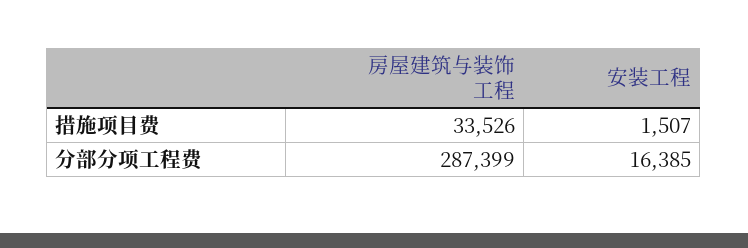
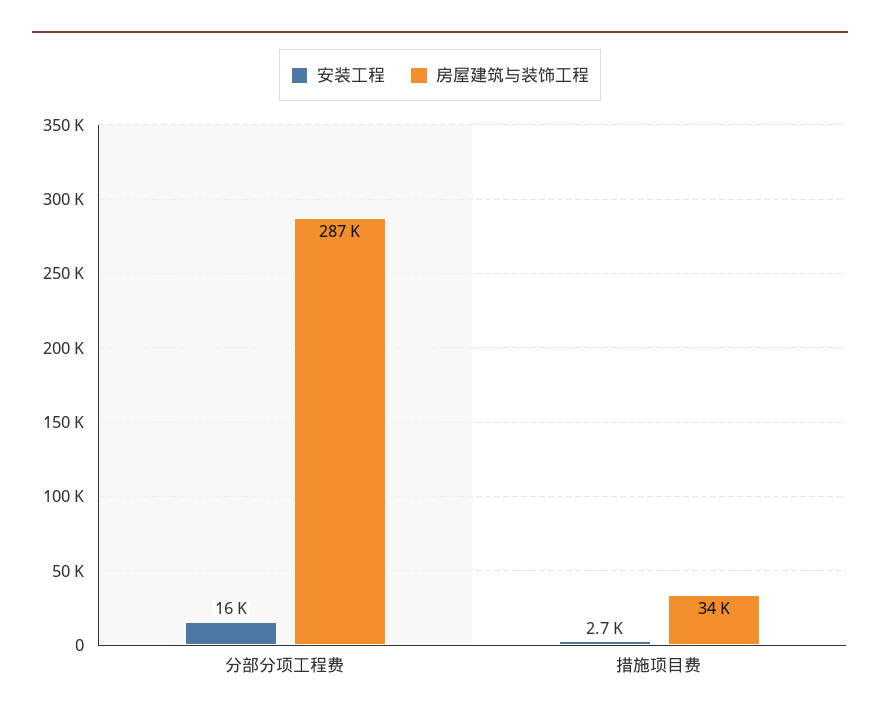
安装工程, 措施项目费: 1507 -> 2700

